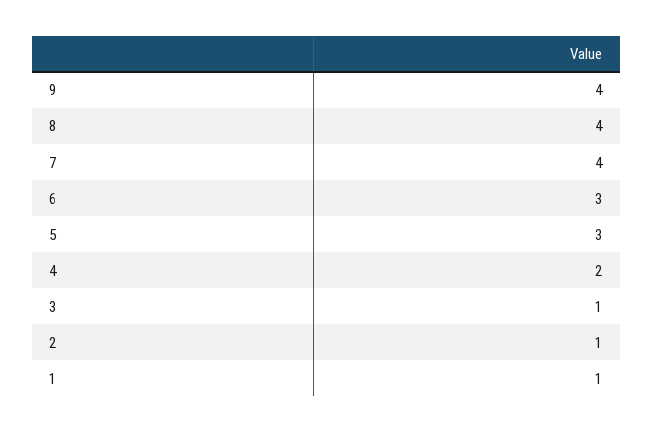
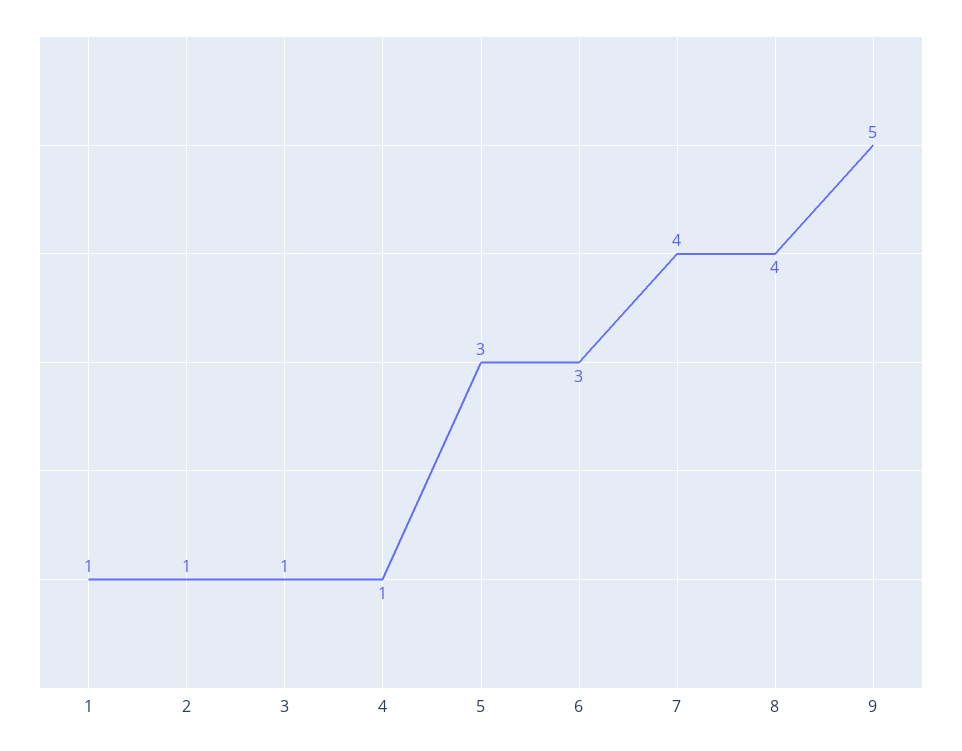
9: 4 -> 5
4: 2 -> 1

